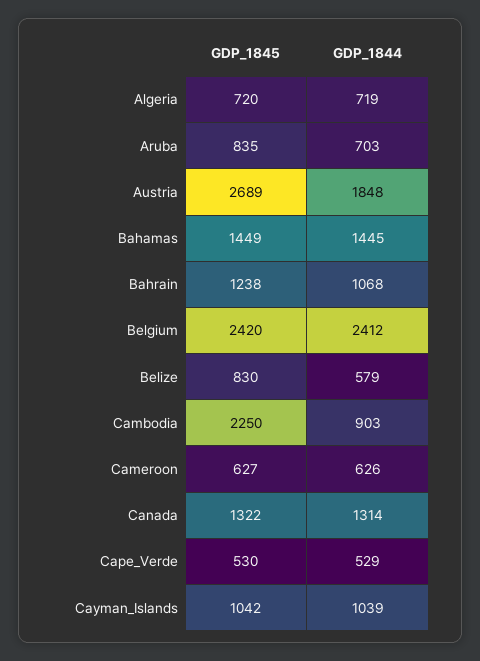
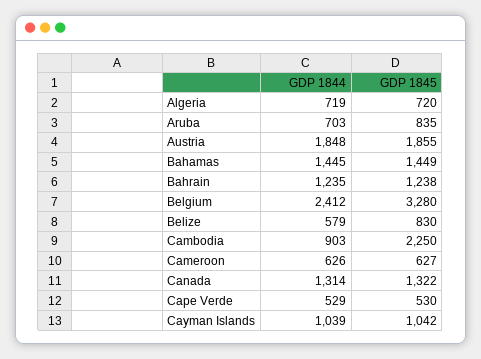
GDP_1845, Austria: 2689 -> 1855
GDP_1844, Bahrain: 1068 -> 1235
GDP_1845, Belgium: 2420 -> 3280

